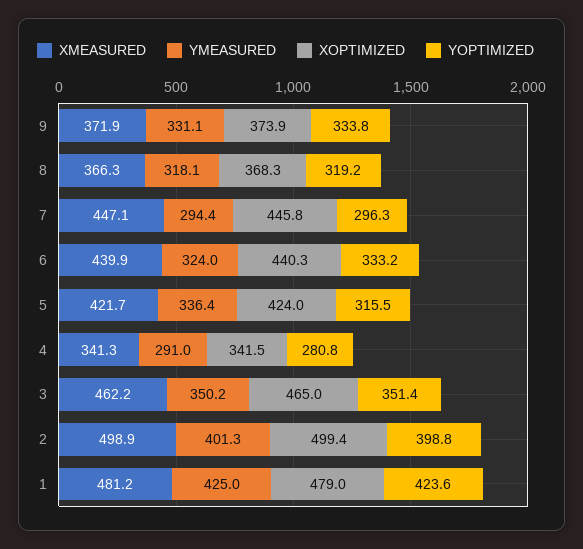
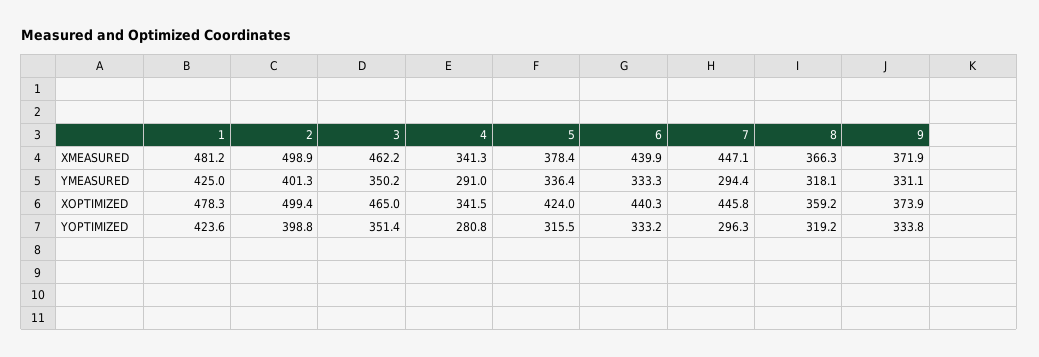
XOPTIMIZED, 8: 368.3 -> 359.2
YMEASURED, 6: 324 -> 333.3
XMEASURED, 5: 421.7 -> 378.4
XOPTIMIZED, 1: 479 -> 478.3

